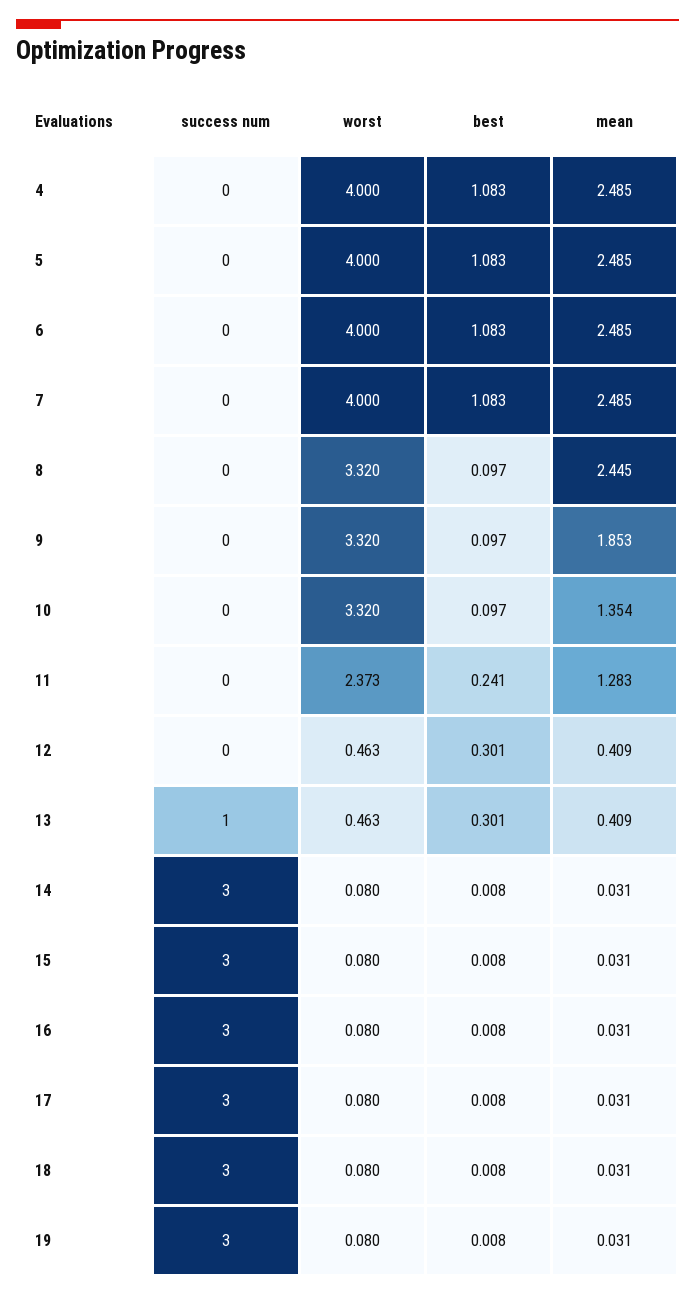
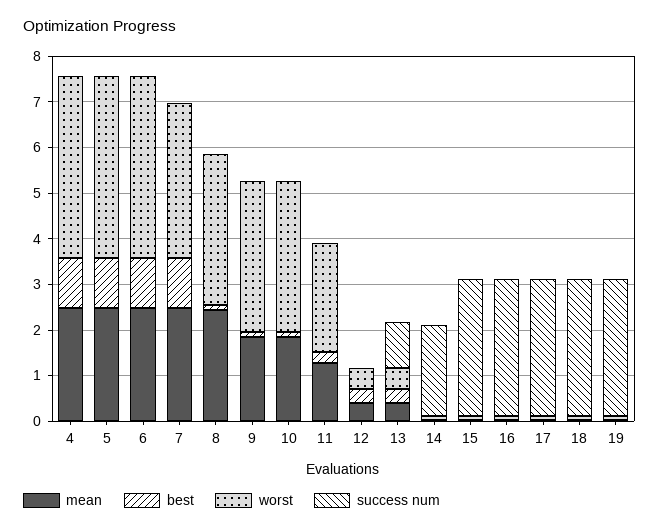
worst, 7: 4 -> 3.4
mean, 10: 1.354 -> 1.8
success num, 14: 3 -> 2

